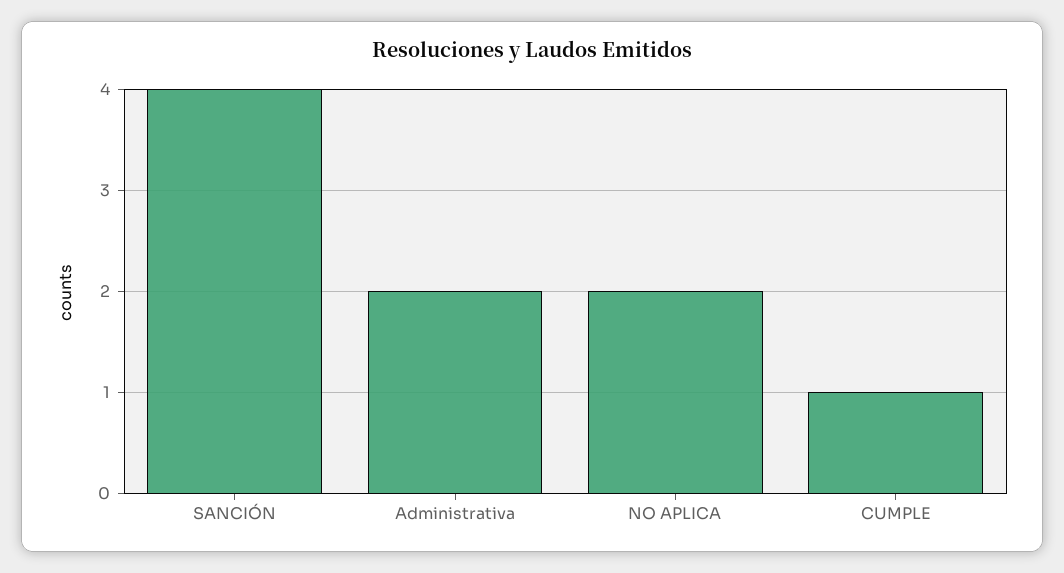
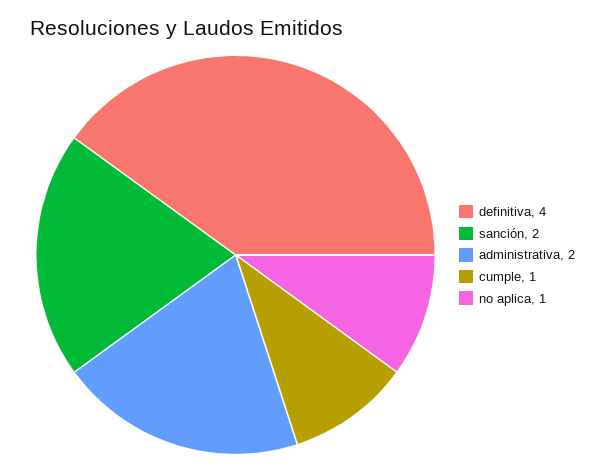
SANCIÓN: 4 -> 2
NO APLICA: 2 -> 1
definitiva: none -> 4

